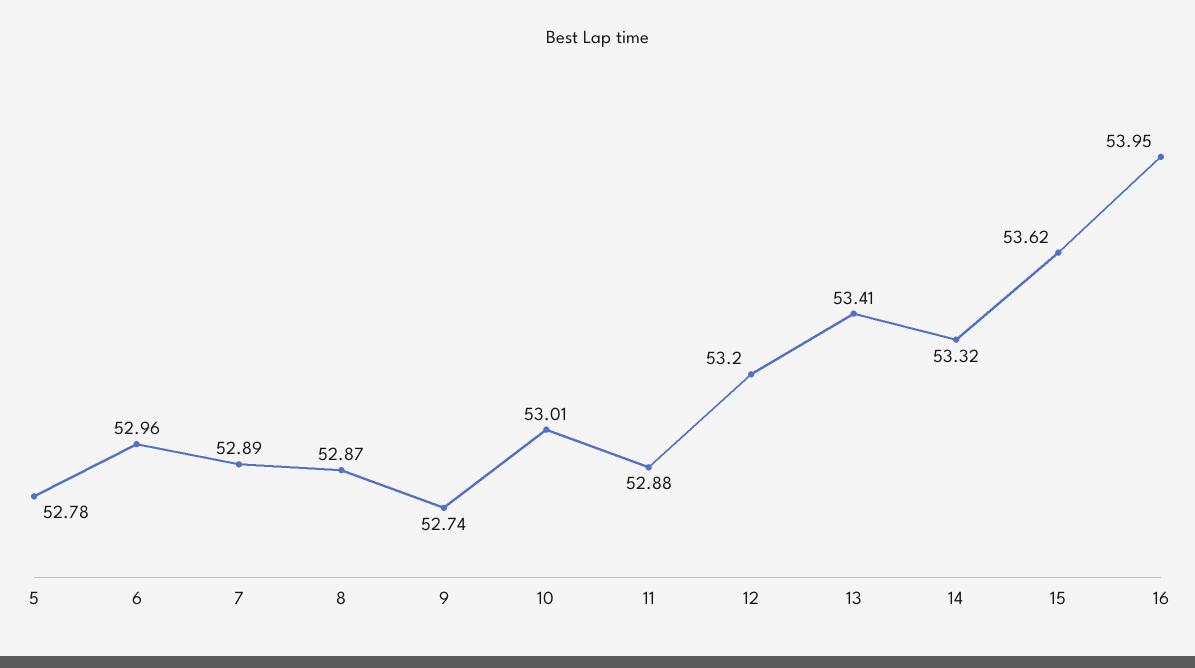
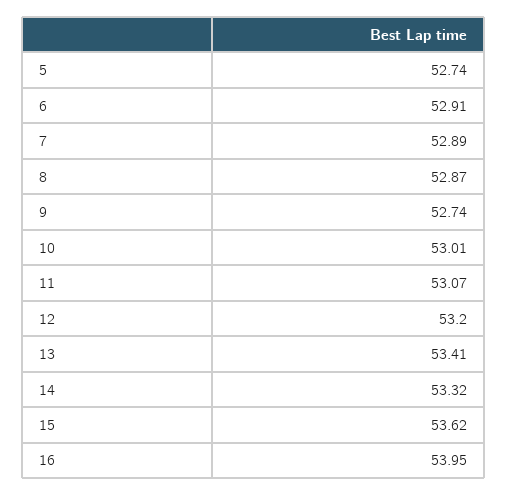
5: 52.78 -> 52.74
6: 52.96 -> 52.91
11: 52.88 -> 53.07

